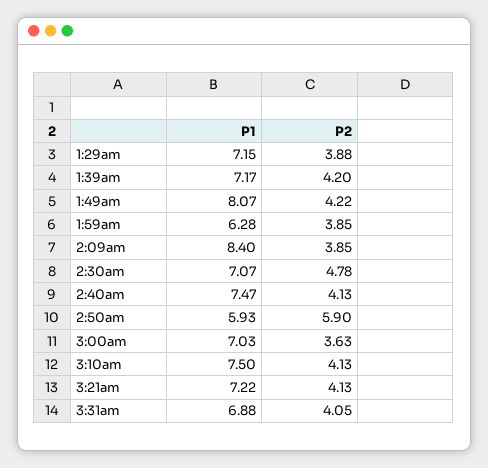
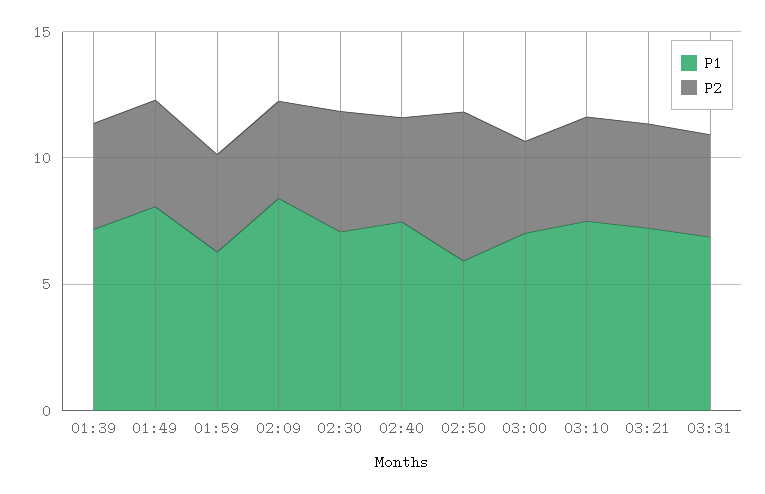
P1, 1:29am: 7.15 -> none
P2, 1:29am: 3.88 -> none

